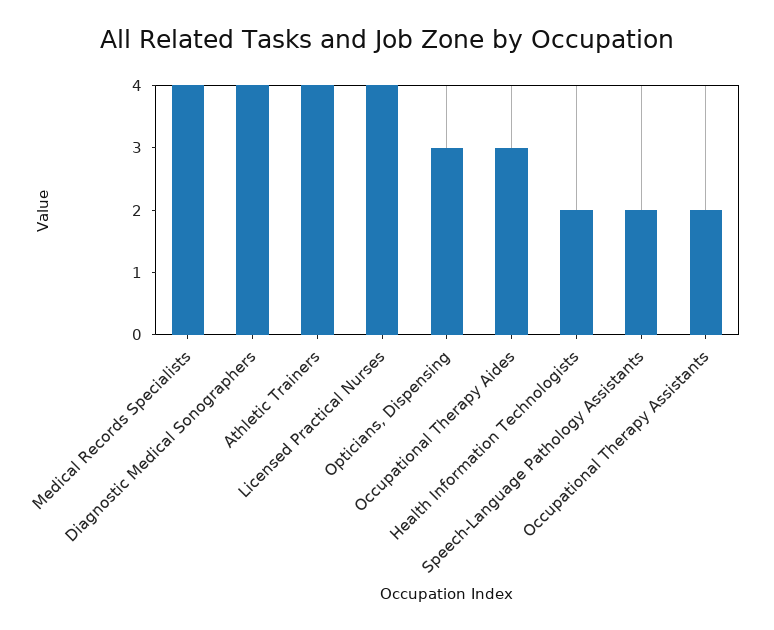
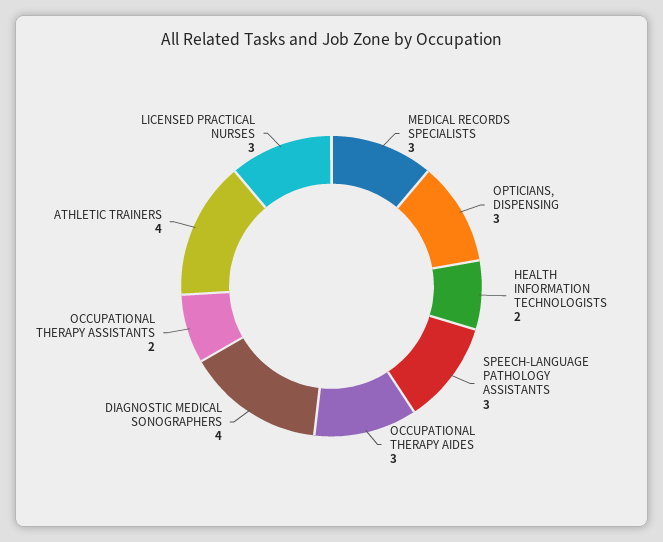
Medical Records Specialists: 4 -> 3
Licensed Practical Nurses: 4 -> 3
Speech-Language Pathology Assistants: 2 -> 3

